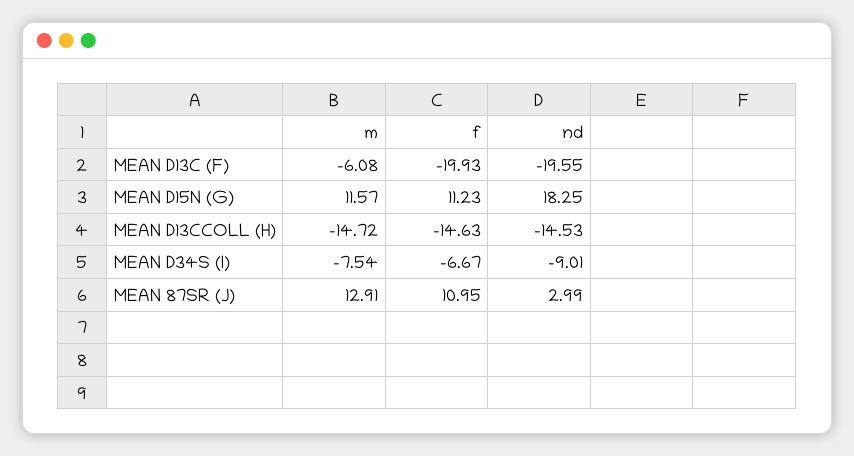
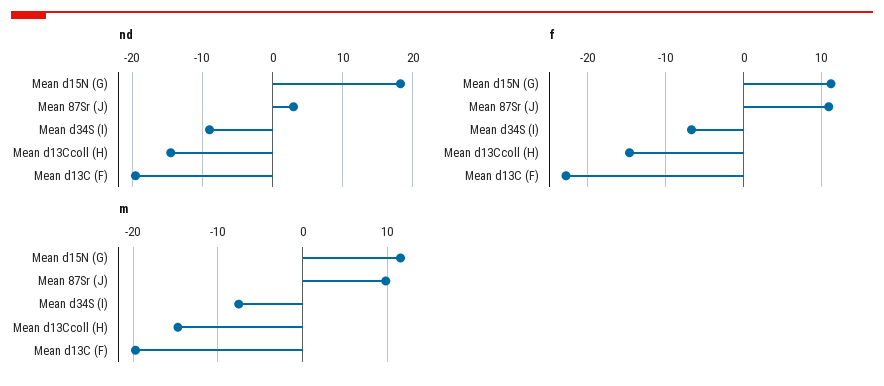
m, MEAN D13C (F): -6.08 -> -20
f, MEAN D13C (F): -19.93 -> -23
m, MEAN 87SR (J): 12.91 -> 10

